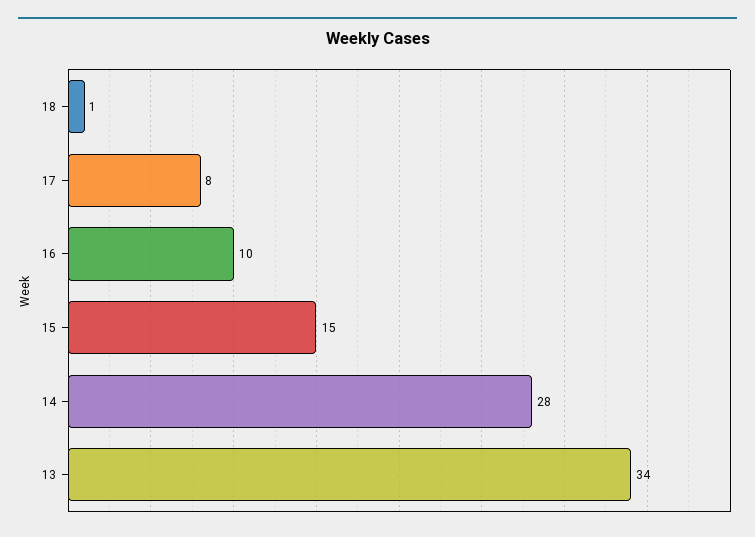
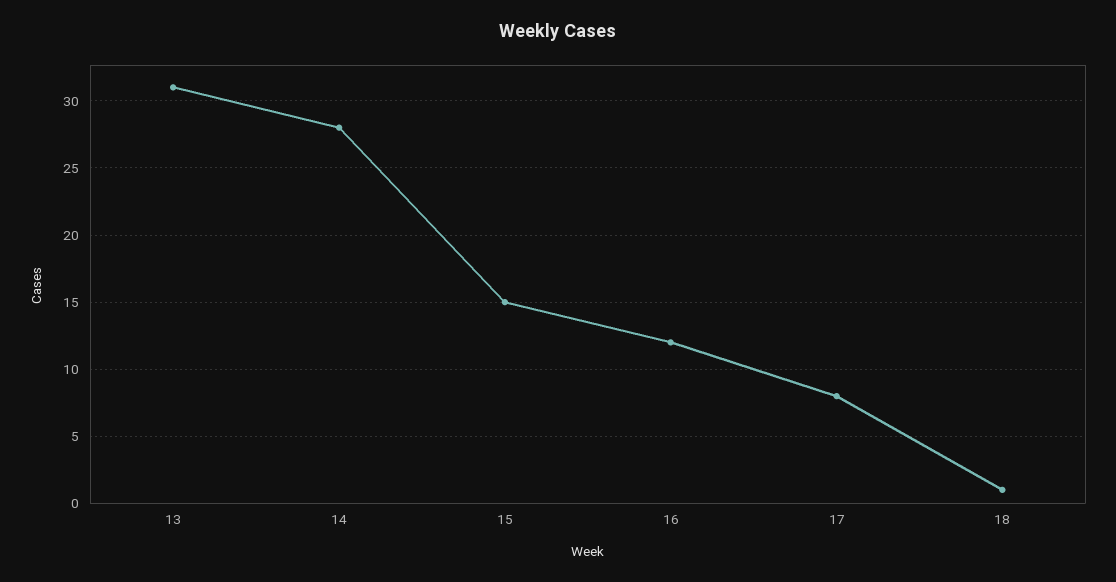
16: 10 -> 12
13: 34 -> 31

